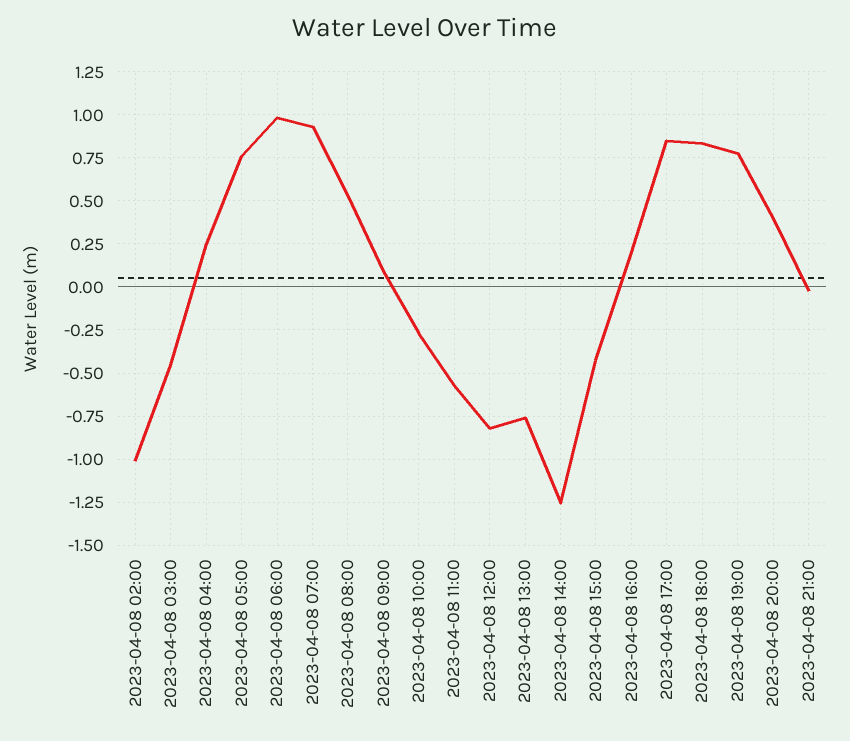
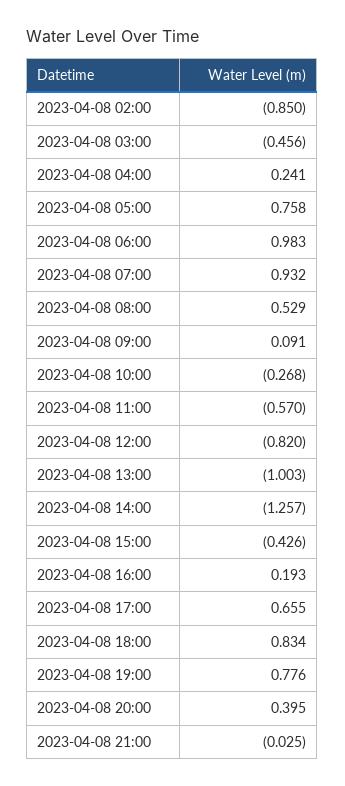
2023-04-08 02:00: -1 -> -0.85
2023-04-08 13:00: -0.75 -> -1.003
2023-04-08 17:00: 0.85 -> 0.655

